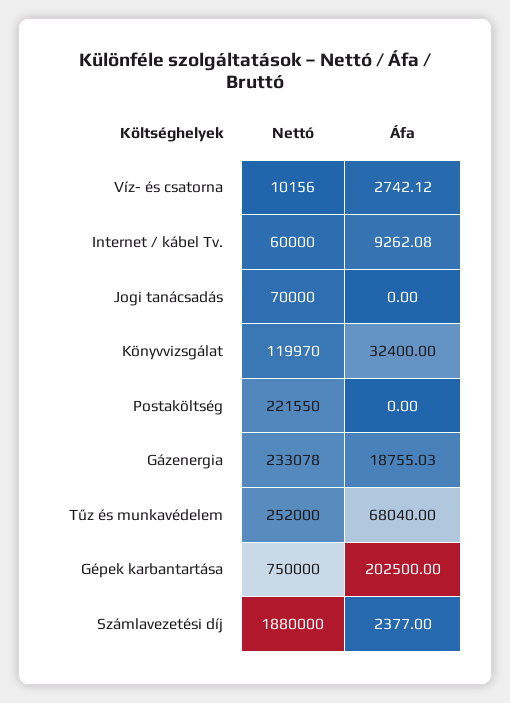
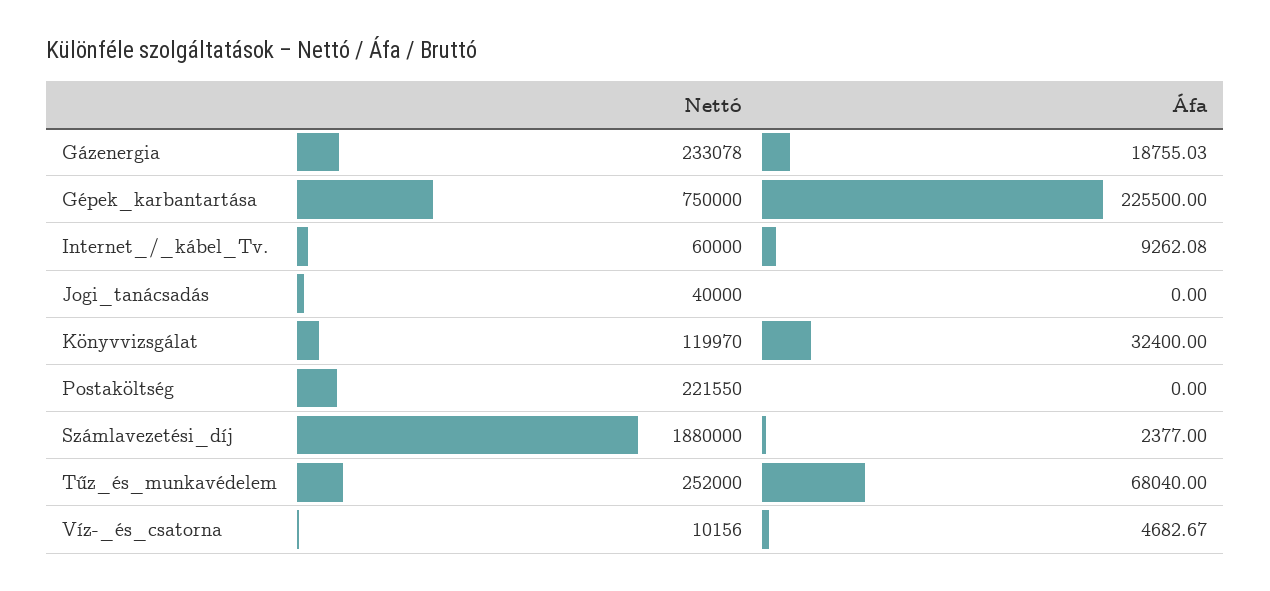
Áfa, Víz- és csatorna: 2742.12 -> 4682.67
Nettó, Jogi tanácsadás: 70000 -> 40000
Áfa, Gépek karbantartása: 202500 -> 225500

